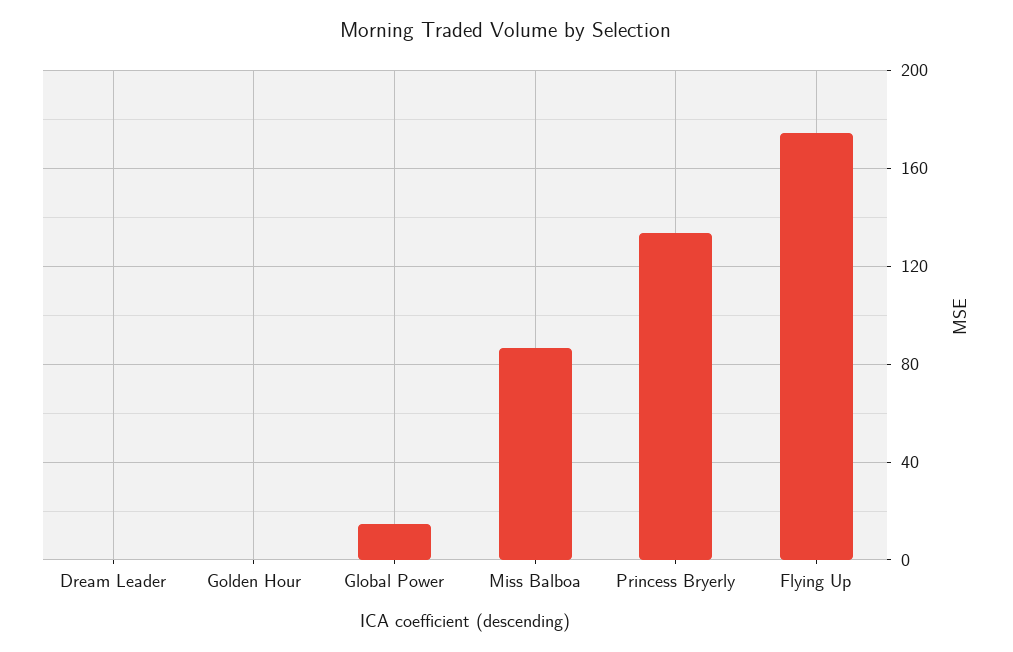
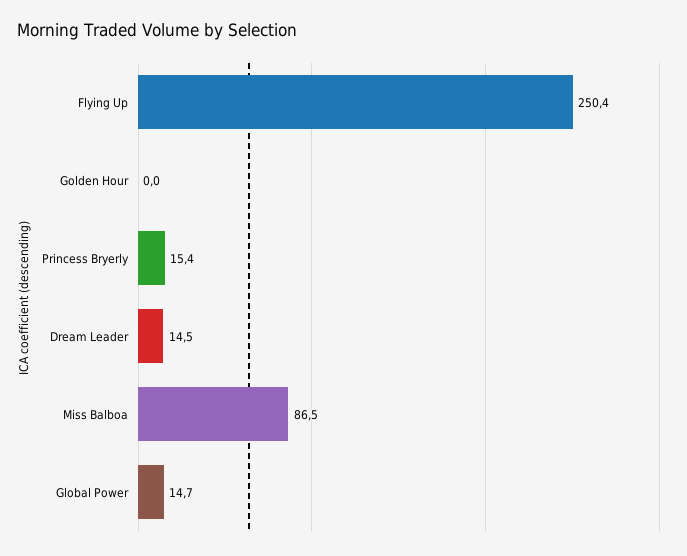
Dream Leader: 0 -> 14.5
Princess Bryerly: 135 -> 15.4
Flying Up: 175 -> 250.4

